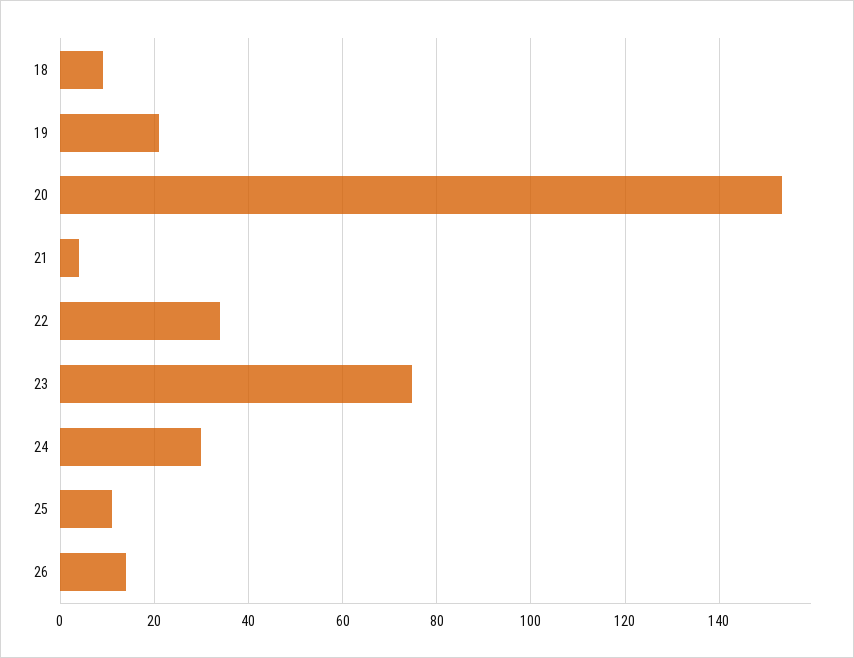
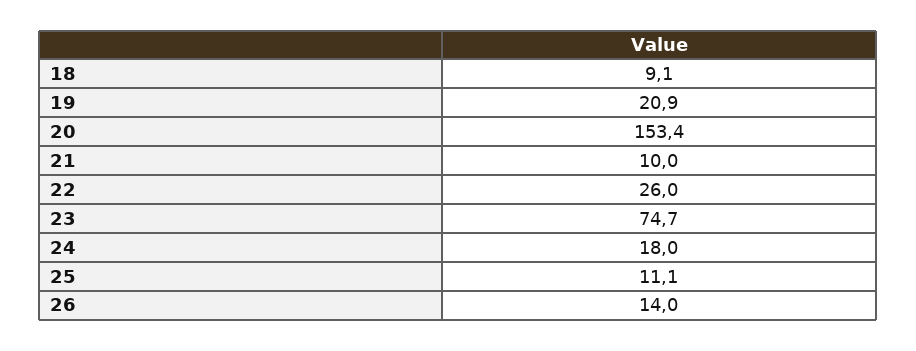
21: 4 -> 10
22: 34 -> 26
24: 30 -> 18

